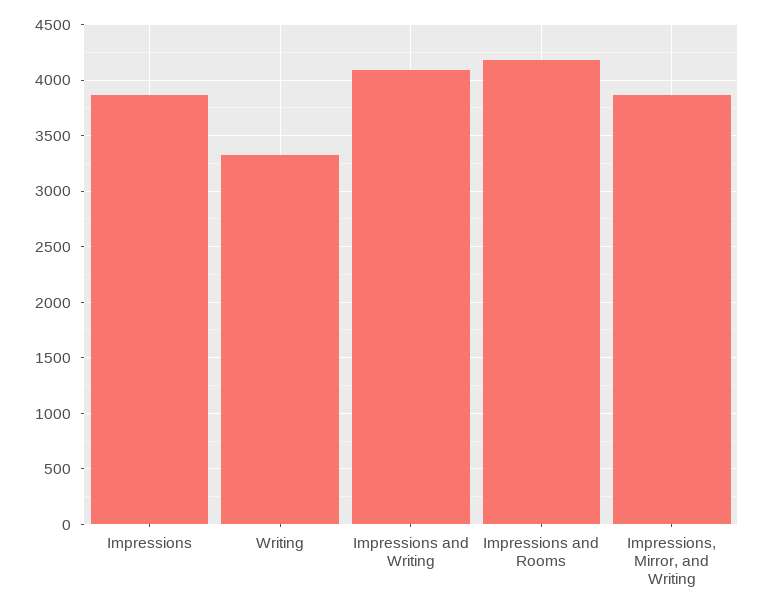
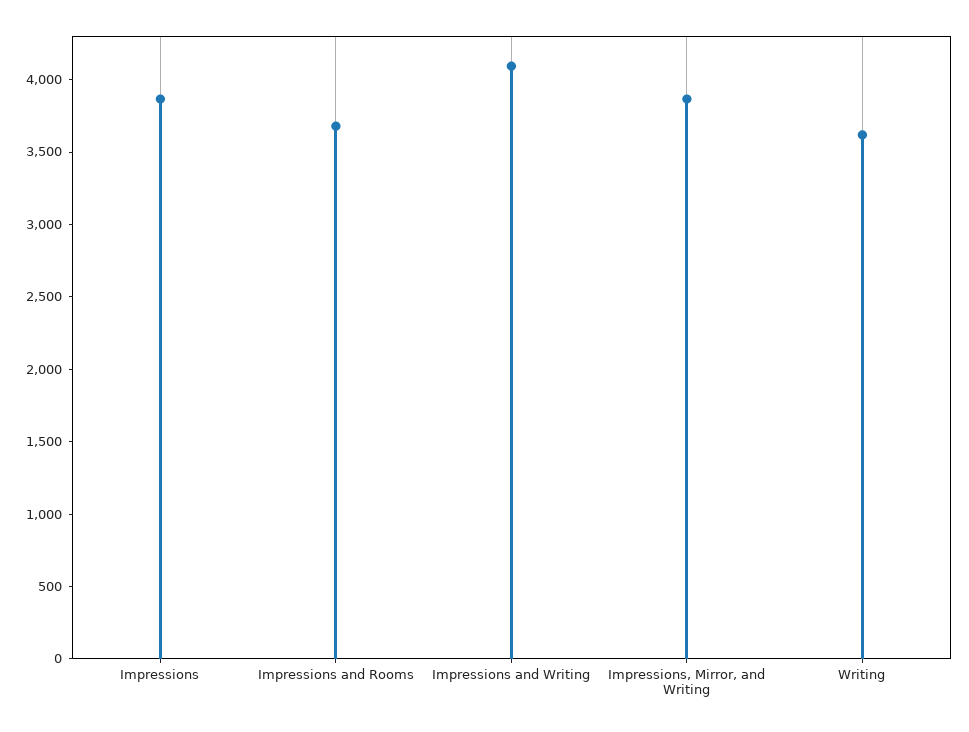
Writing: 3300 -> 3600
Impressions and Rooms: 4200 -> 3700

